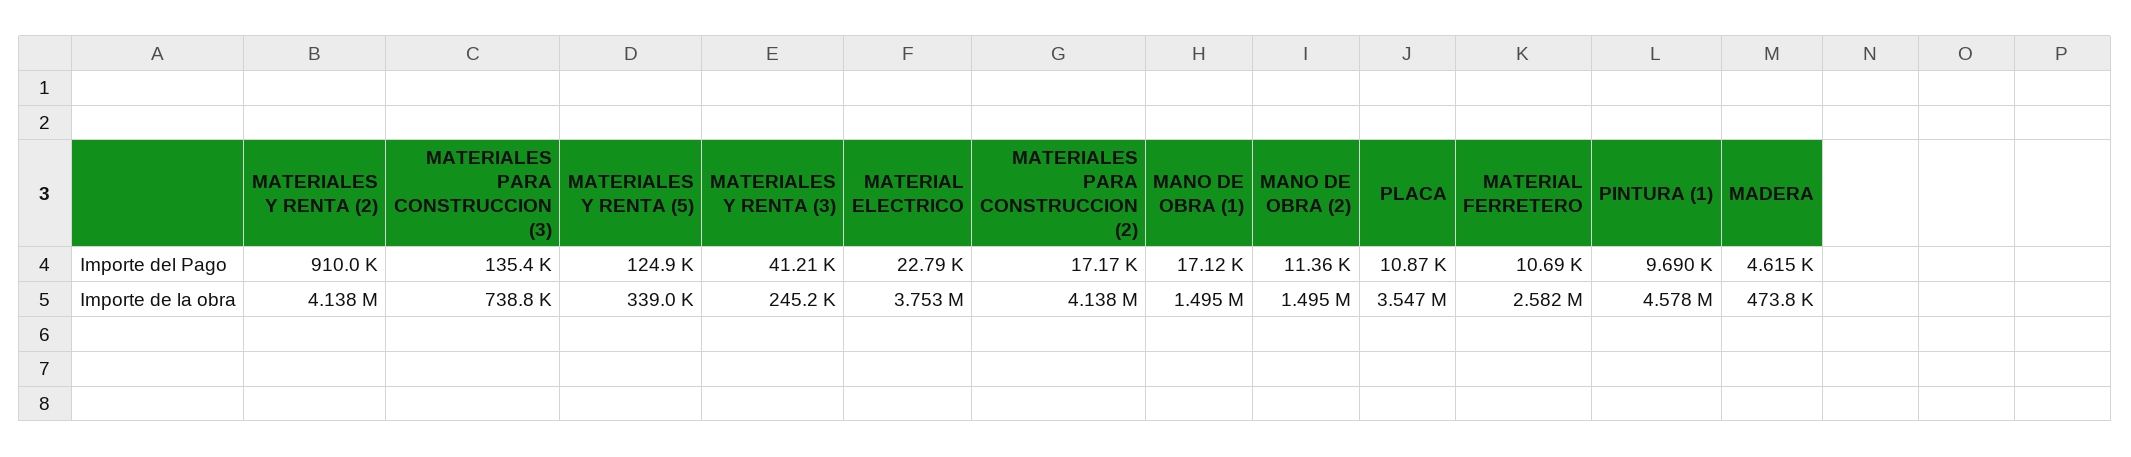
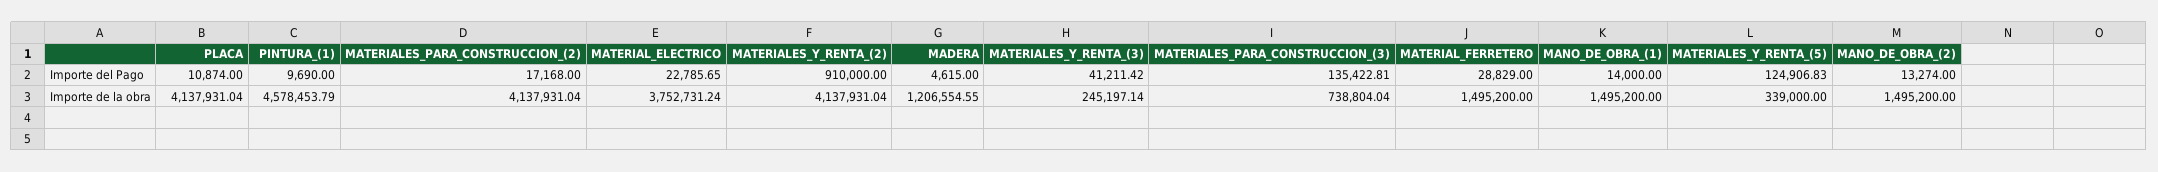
MANO DE OBRA (1), Importe del Pago: 17120 -> 14000
MANO DE OBRA (2), Importe del Pago: 11360 -> 13274
MATERIAL FERRETERO, Importe del Pago: 10690 -> 28829
PLACA, Importe de la obra: 3547000 -> 4137931.04
MATERIAL FERRETERO, Importe de la obra: 2582000 -> 1495200
MADERA, Importe de la obra: 473800 -> 1206554.55

